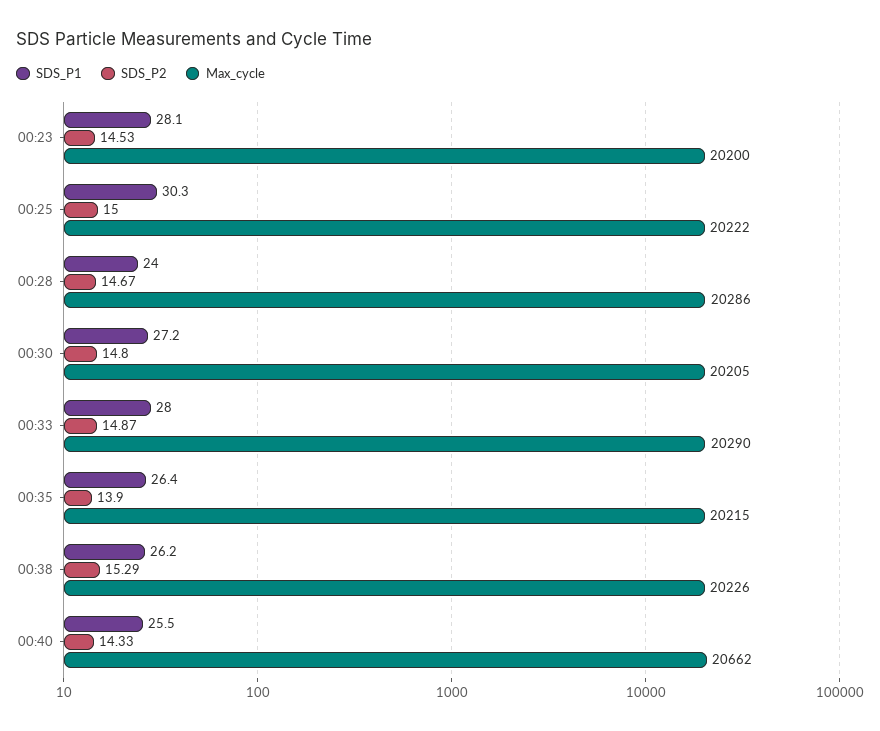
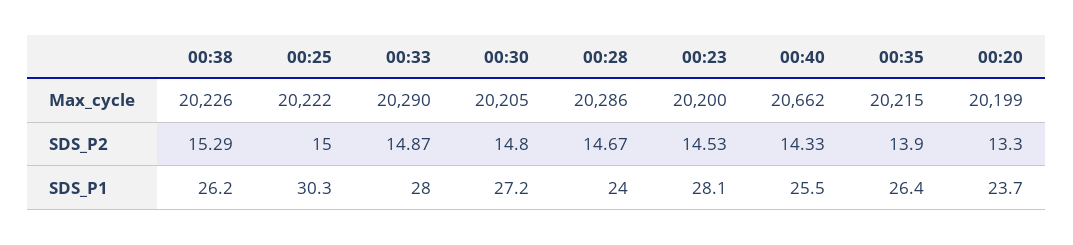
Max_cycle, 00:20: none -> 20199
SDS_P2, 00:20: none -> 13.3
SDS_P1, 00:20: none -> 23.7

